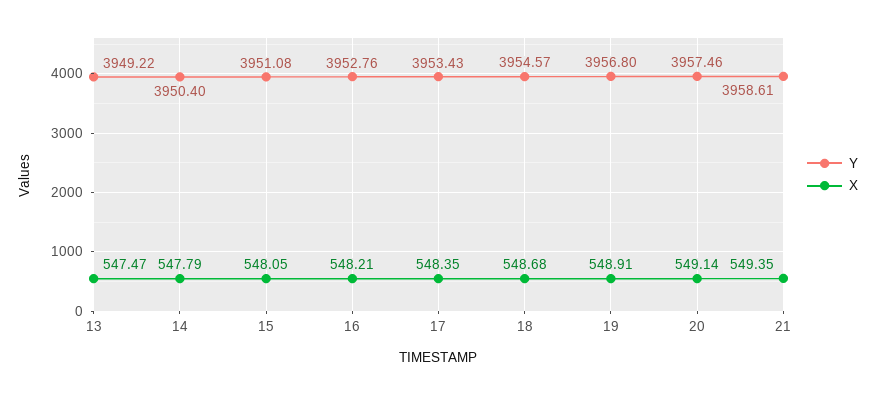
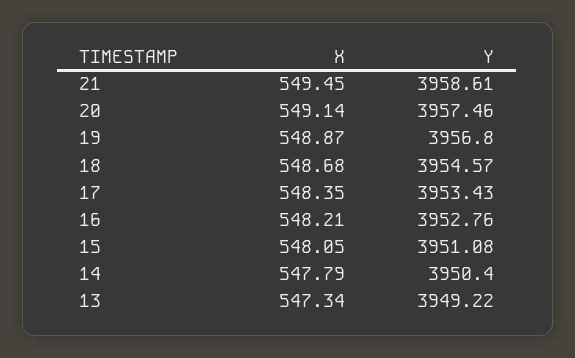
X, 13: 547.47 -> 547.34
X, 19: 548.91 -> 548.87
X, 21: 549.35 -> 549.45

